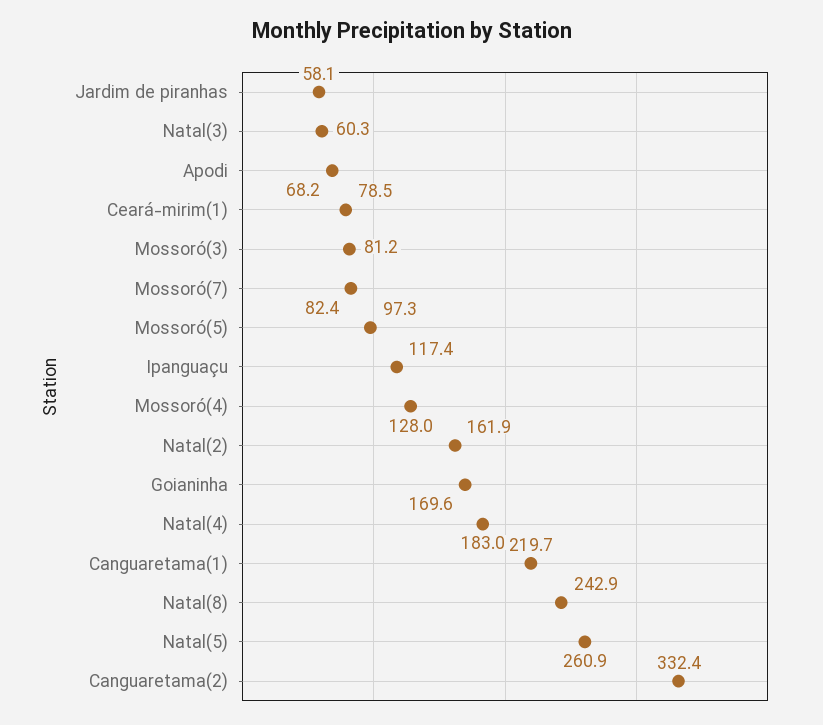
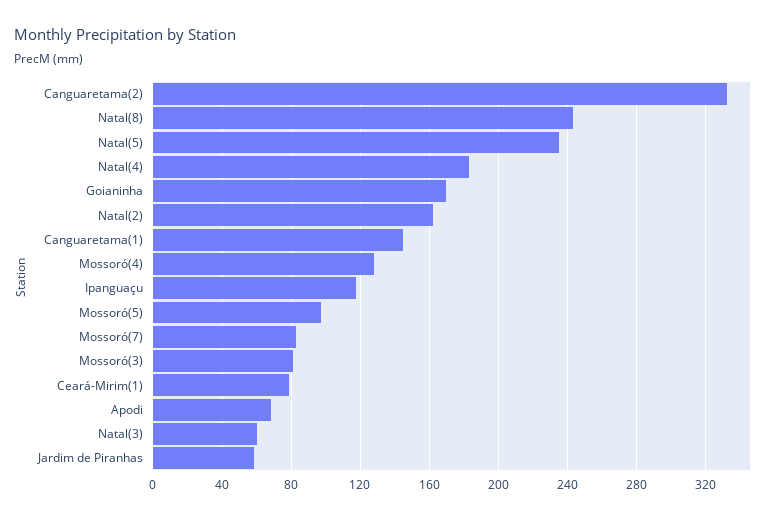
Canguaretama(1): 219.7 -> 145
Natal(5): 260.9 -> 235

